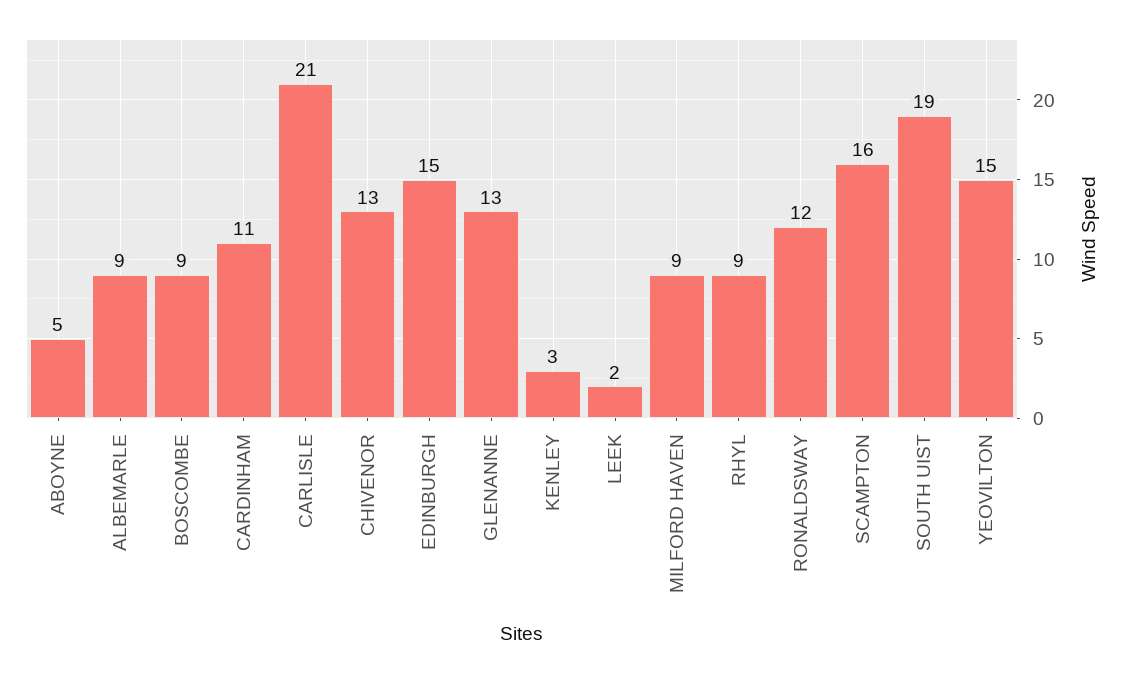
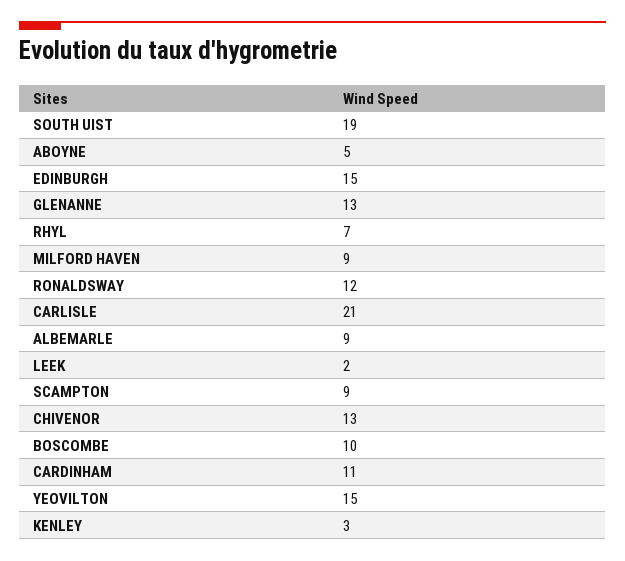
BOSCOMBE: 9 -> 10
RHYL: 9 -> 7
SCAMPTON: 16 -> 9

